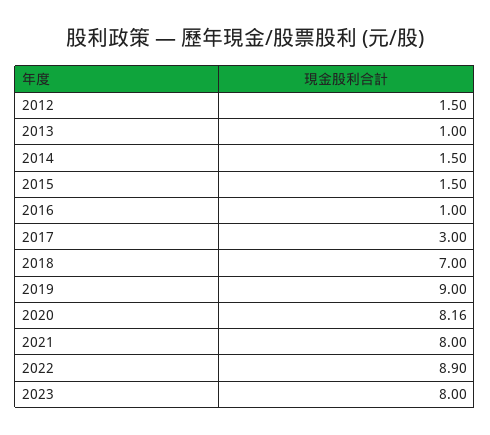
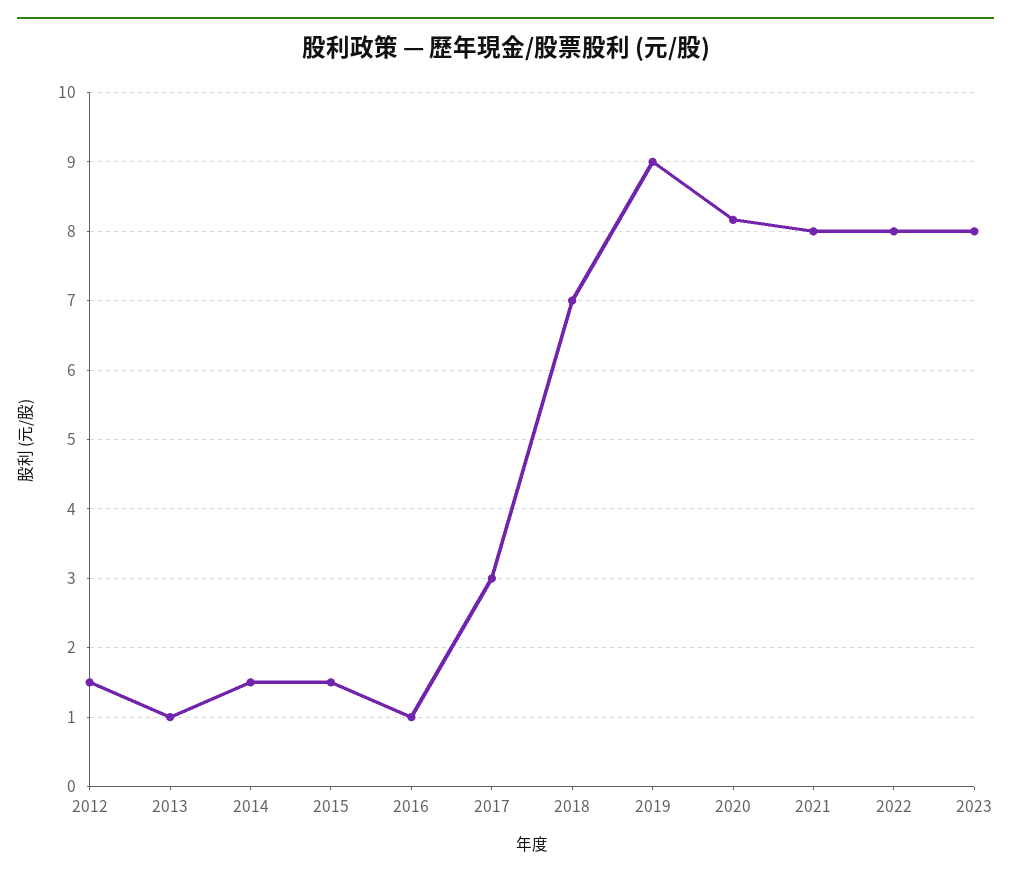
2022: 8.9 -> 8

